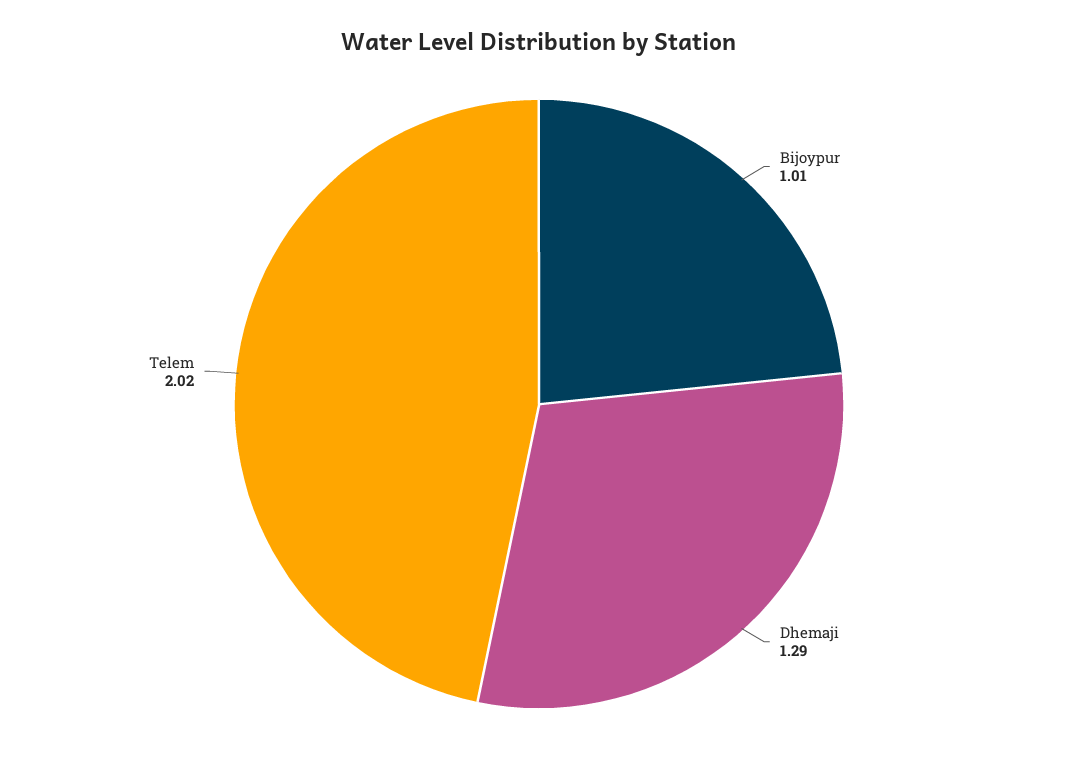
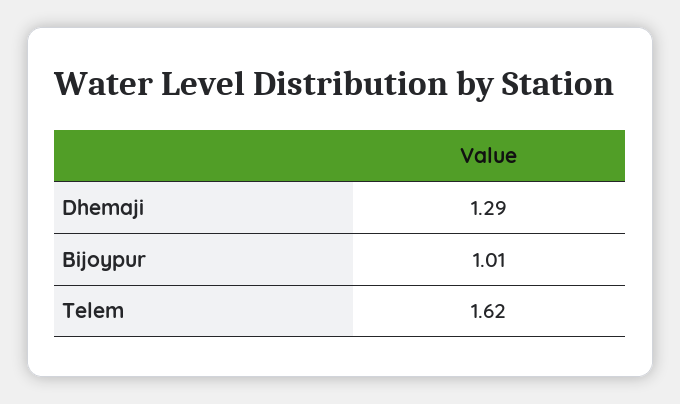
Telem: 2.02 -> 1.62

